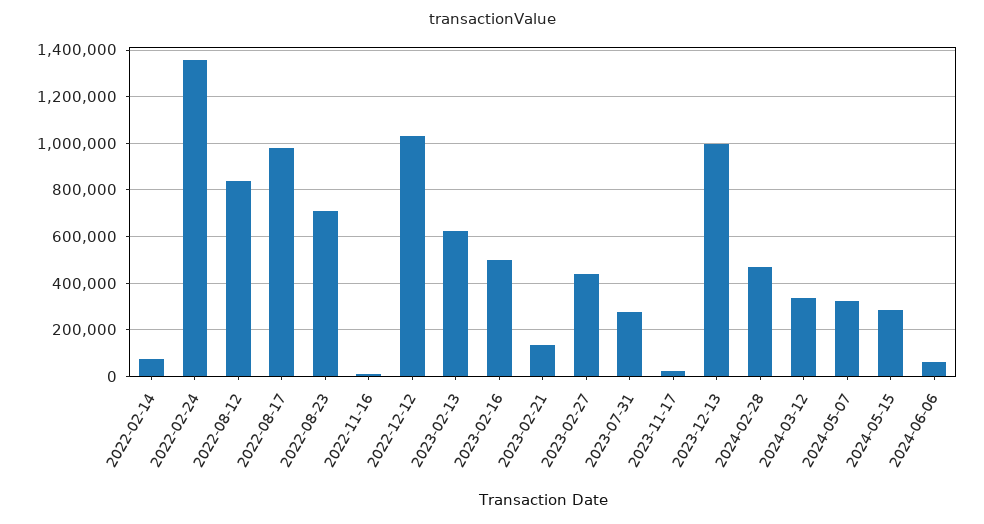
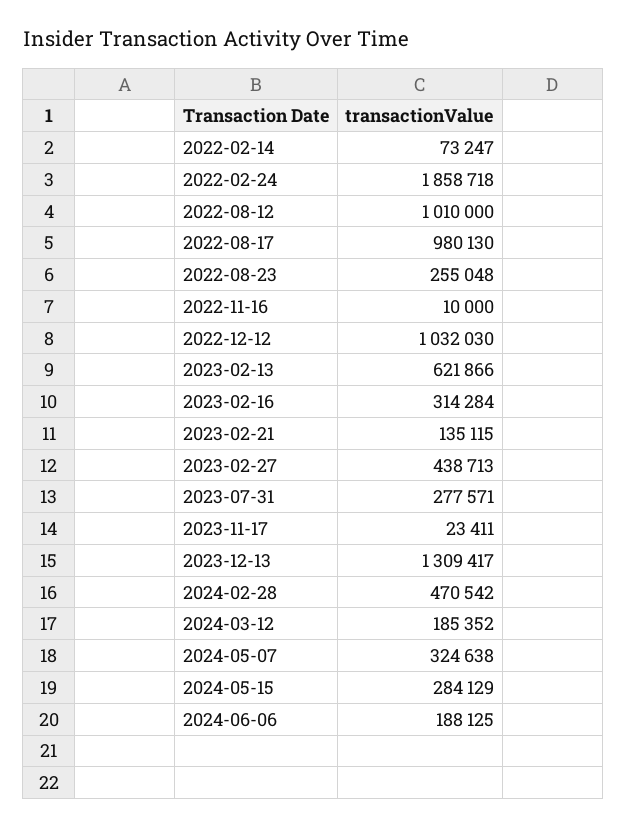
2022-02-24: 1350000 -> 1858718
2022-08-12: 850000 -> 1010000
2022-08-23: 700000 -> 255048
2023-02-16: 500000 -> 314284
2023-12-13: 1000000 -> 1309417
2024-03-12: 350000 -> 185352
2024-06-06: 50000 -> 188125

